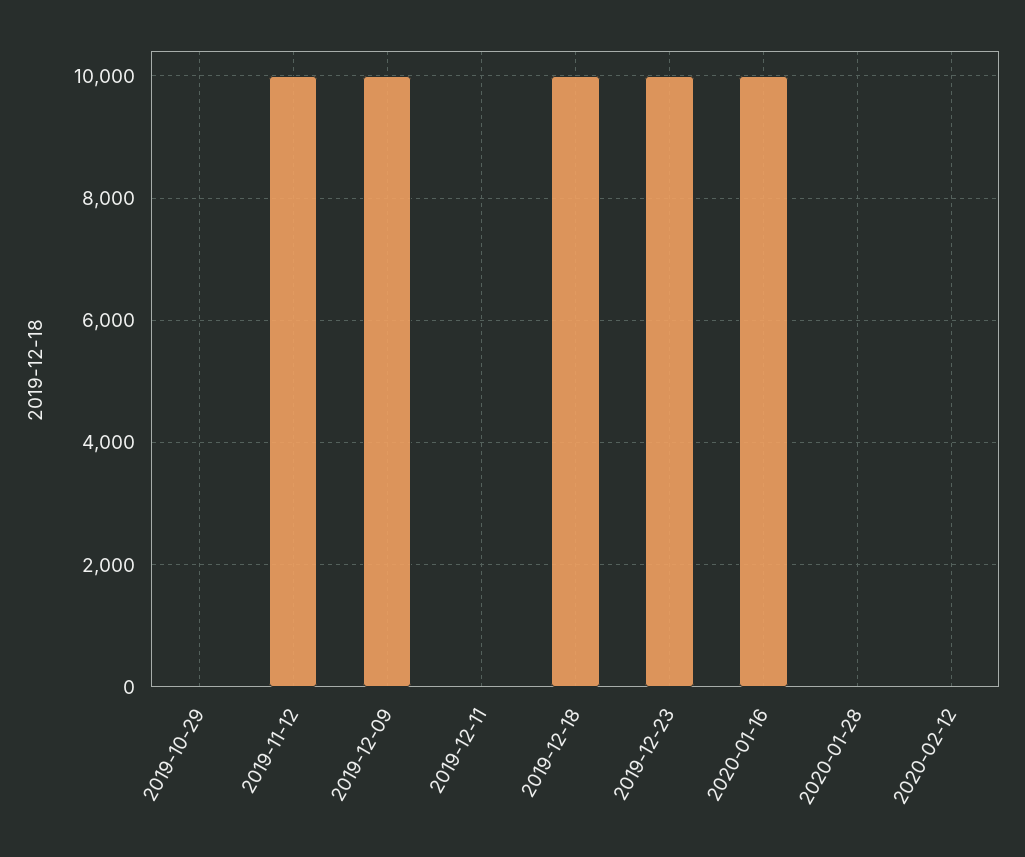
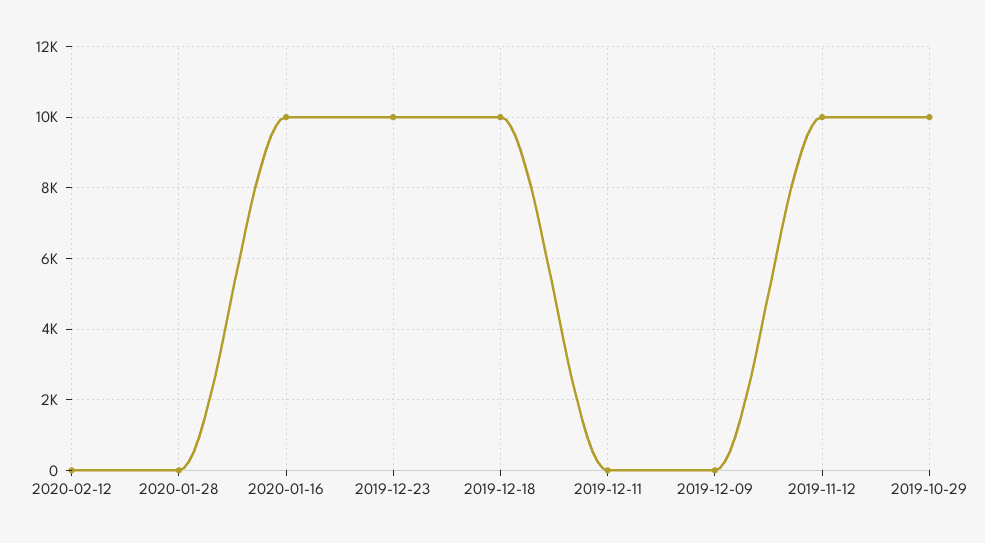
2019-10-29: 0 -> 10000
2019-12-09: 10000 -> 0

